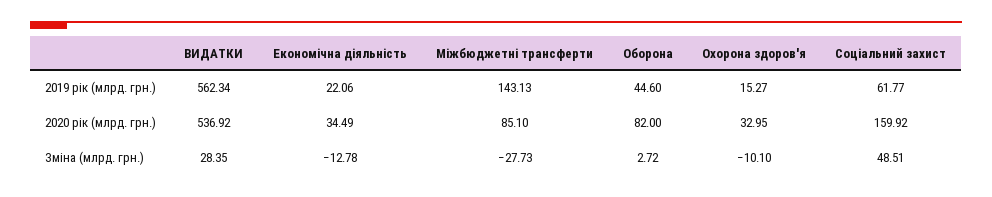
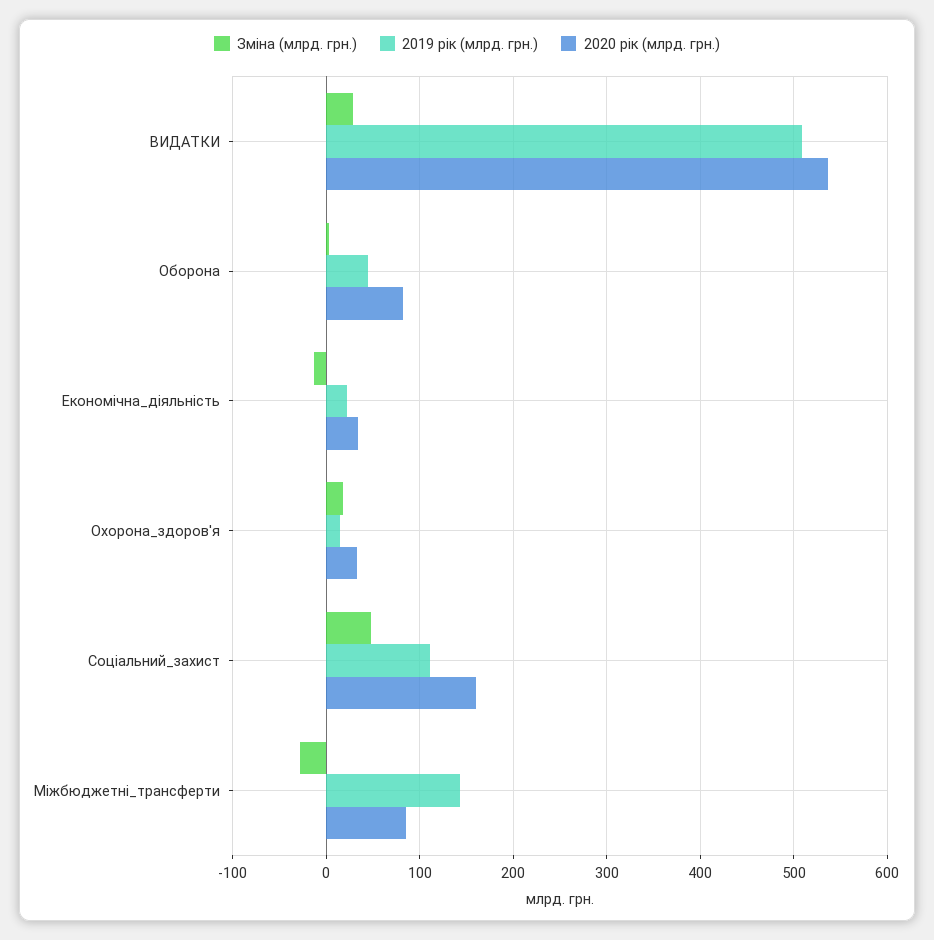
2019 рік (млрд. грн.), ВИДАТКИ: 562.34 -> 510
2019 рік (млрд. грн.), Соціальний захист: 61.77 -> 110
Зміна (млрд. грн.), Охорона здоров'я: -10.1 -> 20

